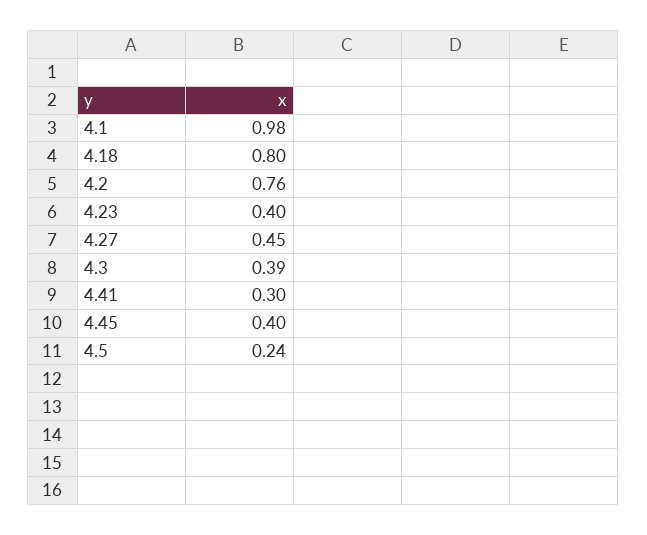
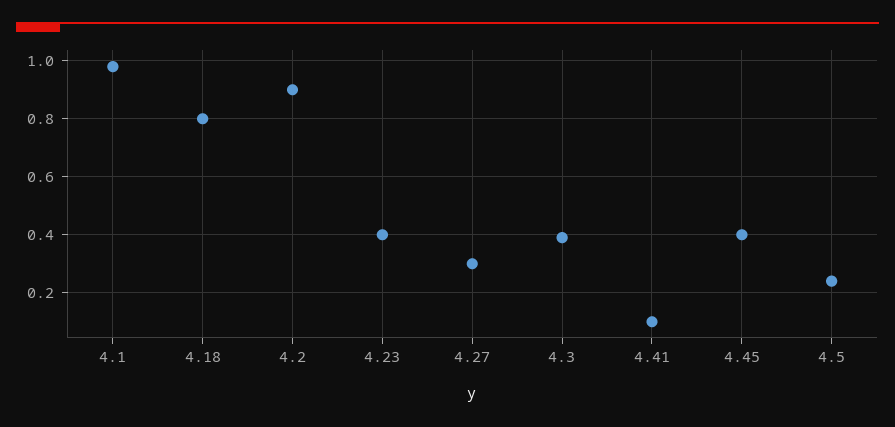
4.2: 0.76 -> 0.9
4.27: 0.45 -> 0.3
4.41: 0.3 -> 0.1

